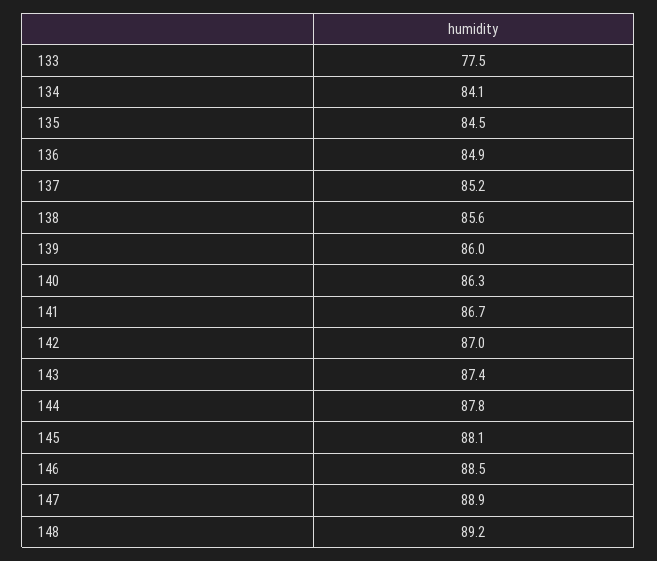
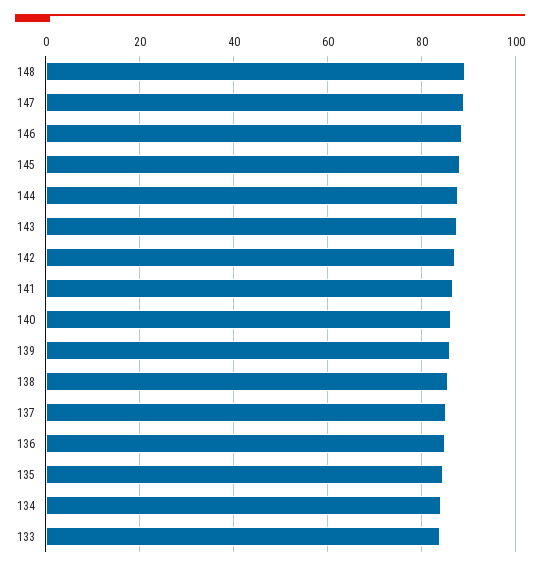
133: 77.5 -> 84

